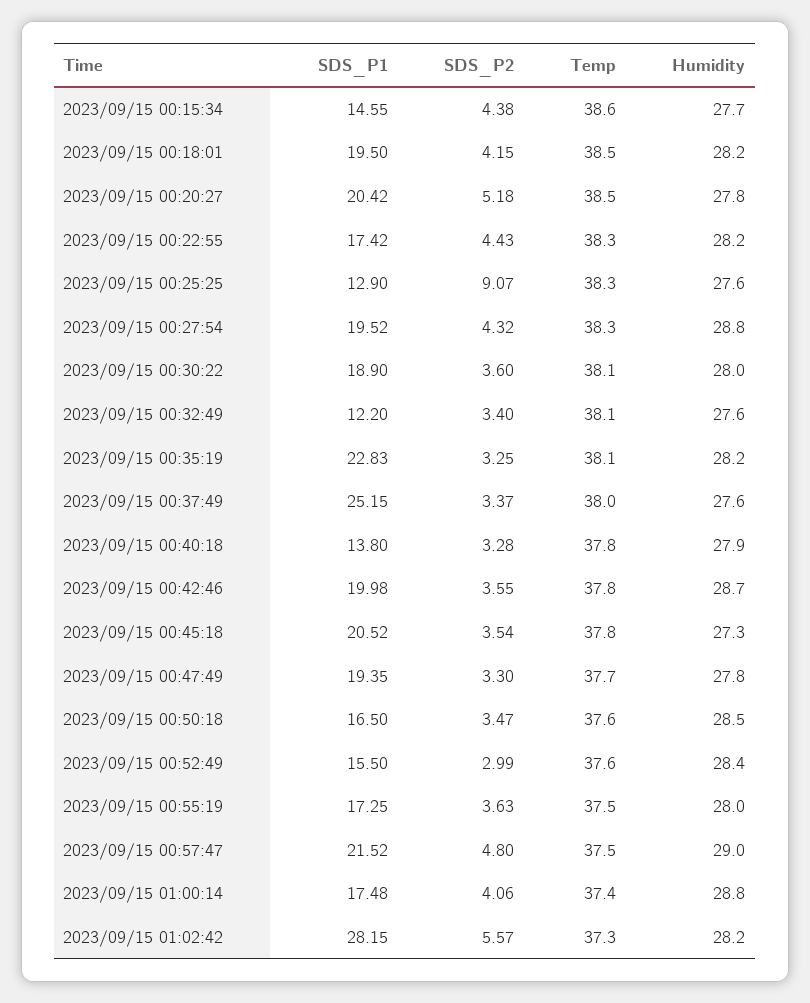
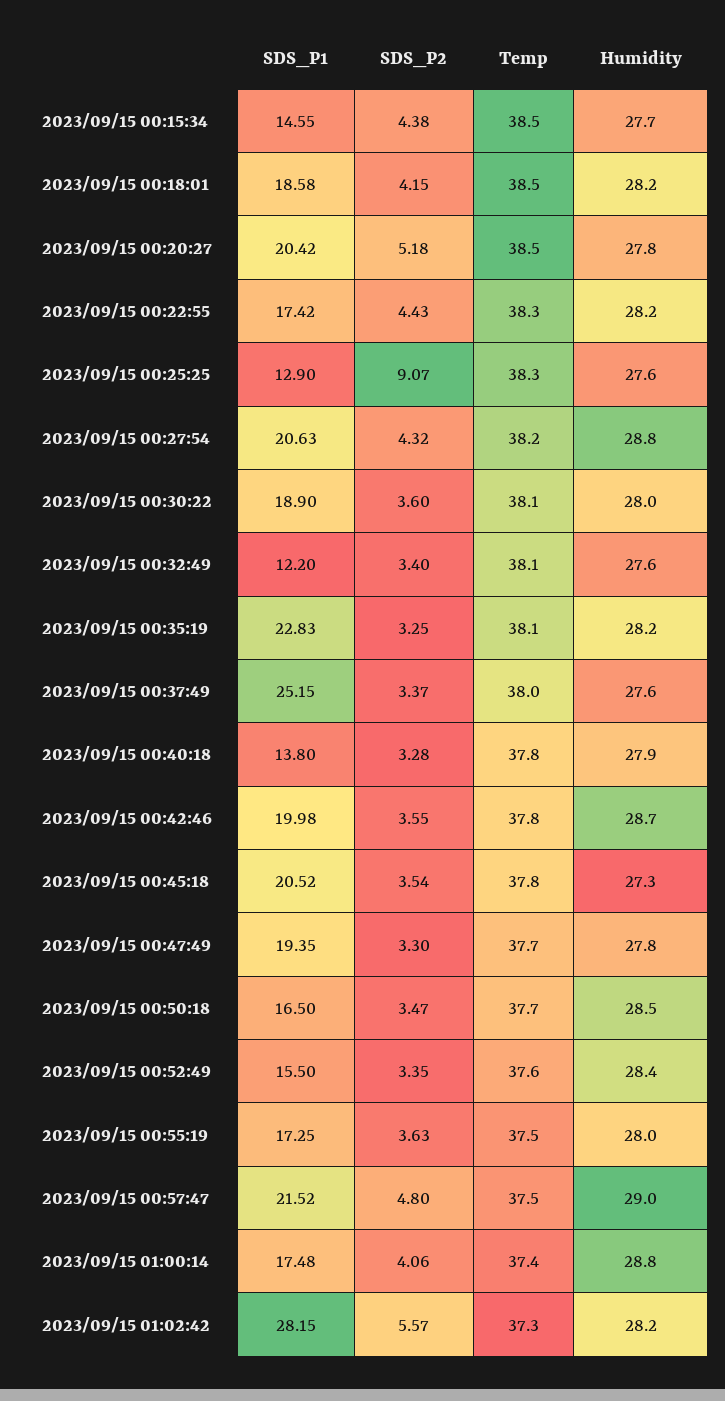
Temp, 2023/09/15 00:15:34: 38.6 -> 38.5
SDS_P1, 2023/09/15 00:18:01: 19.5 -> 18.58
SDS_P1, 2023/09/15 00:27:54: 19.52 -> 20.63
Temp, 2023/09/15 00:27:54: 38.3 -> 38.2
Temp, 2023/09/15 00:50:18: 37.6 -> 37.7
SDS_P2, 2023/09/15 00:52:49: 2.99 -> 3.35

